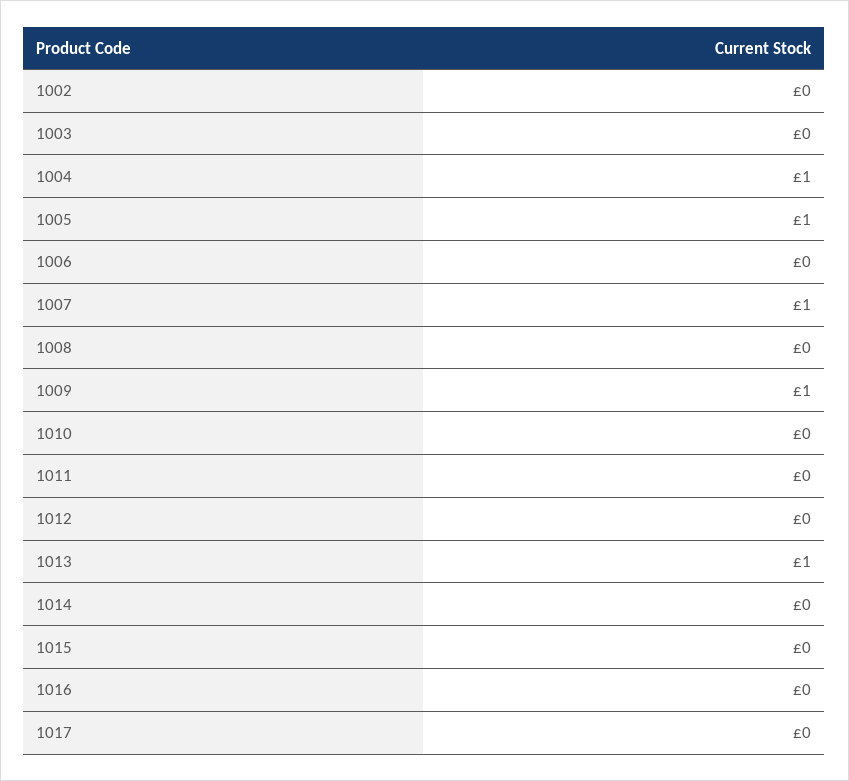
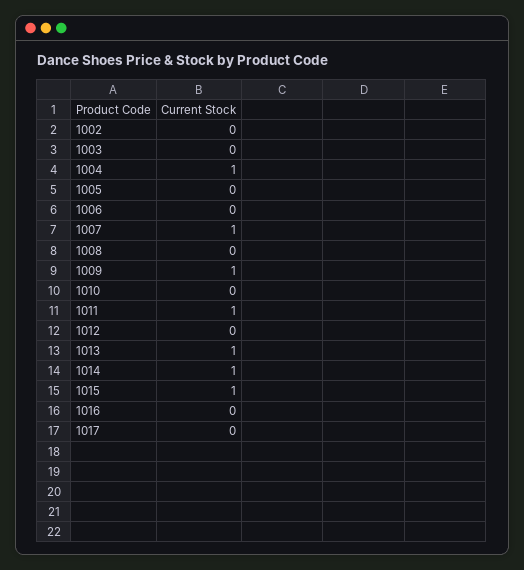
1005: 1 -> 0
1011: 0 -> 1
1014: 0 -> 1
1015: 0 -> 1

